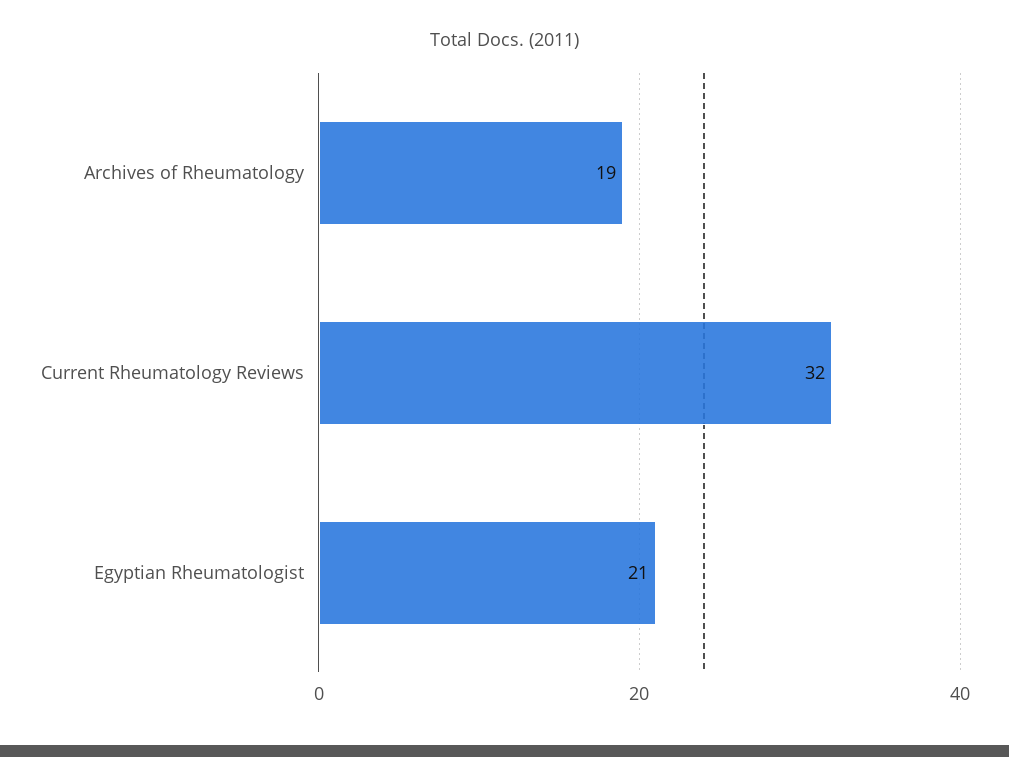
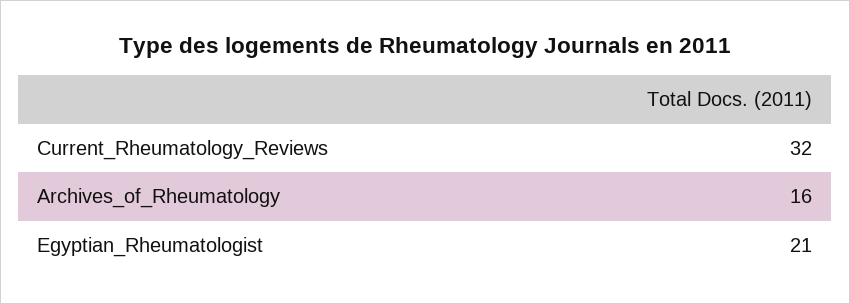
Archives of Rheumatology: 19 -> 16

